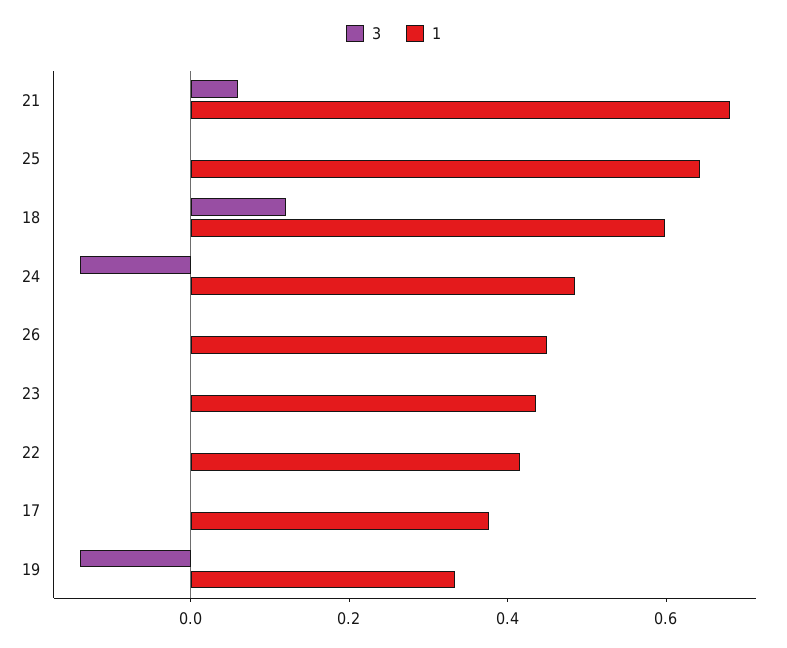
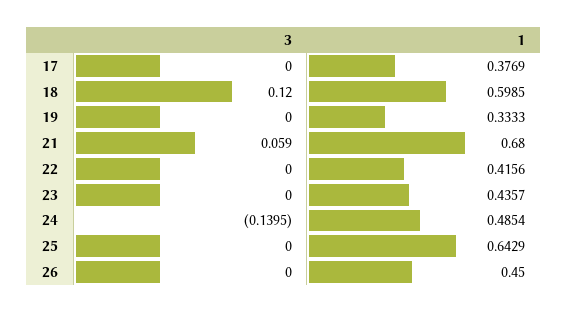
3, 19: -0.15 -> 0

